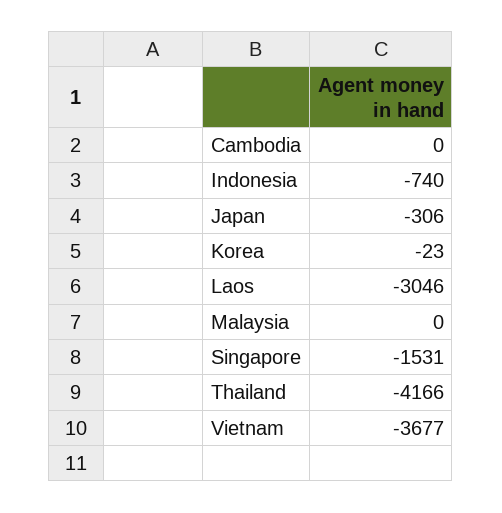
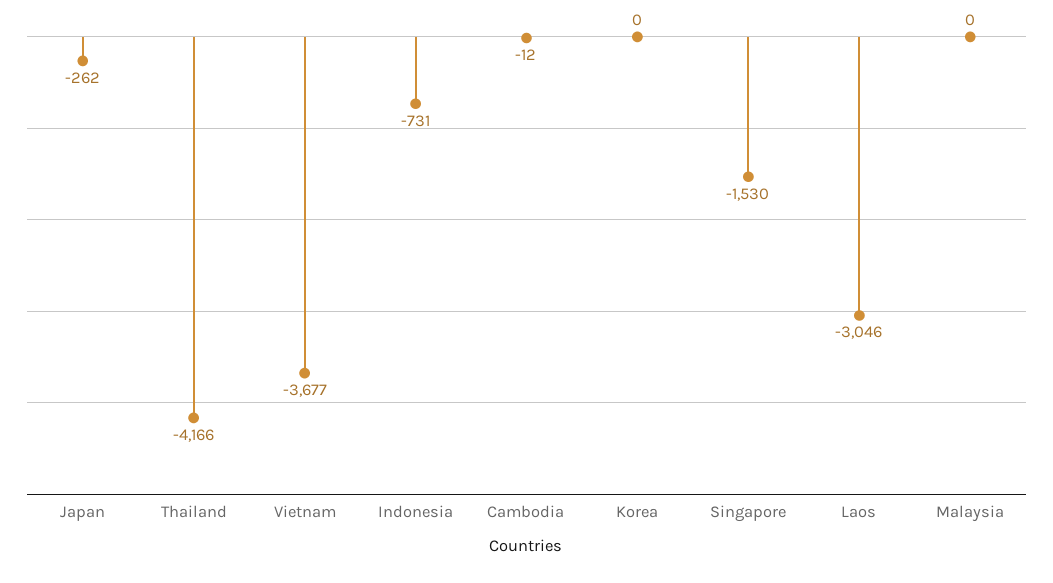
Cambodia: 0 -> -12
Indonesia: -740 -> -731
Japan: -306 -> -262
Korea: -23 -> 0
Singapore: -1531 -> -1530

